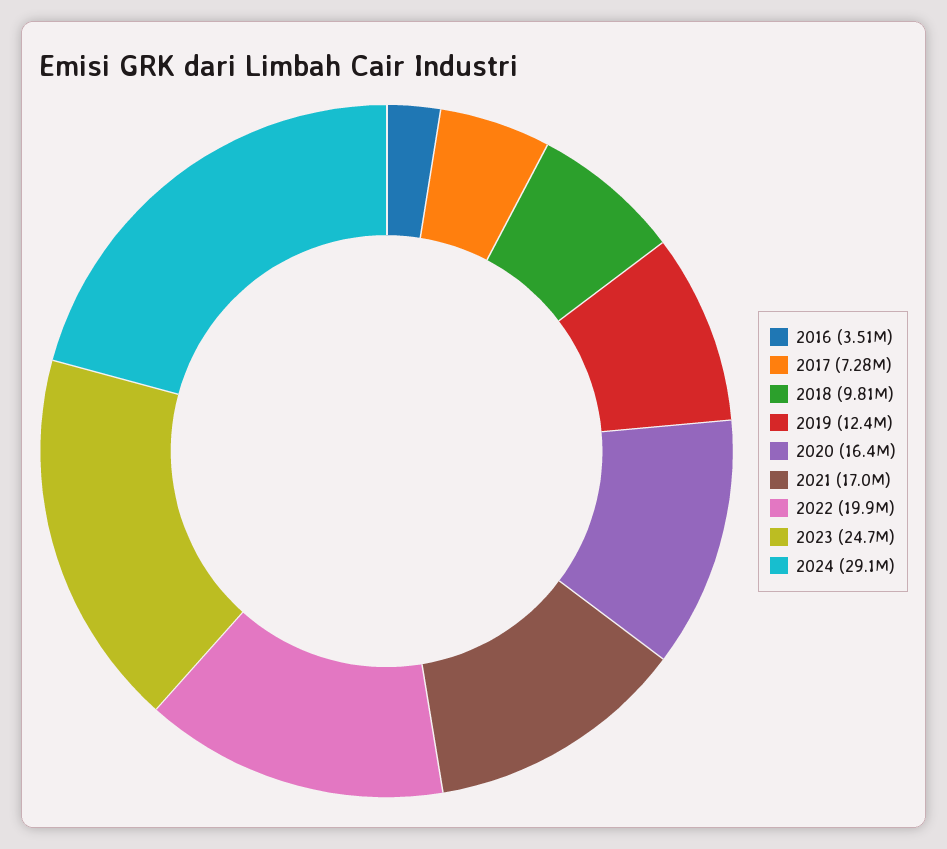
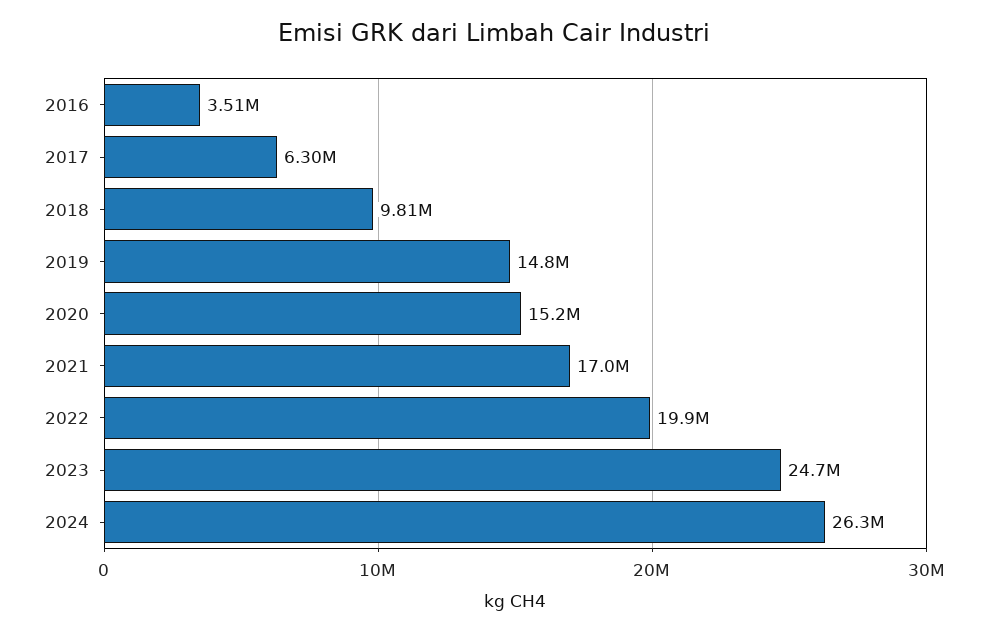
2017: 7280000 -> 6300000
2019: 12400000 -> 14800000
2020: 16400000 -> 15200000
2024: 29100000 -> 26300000

